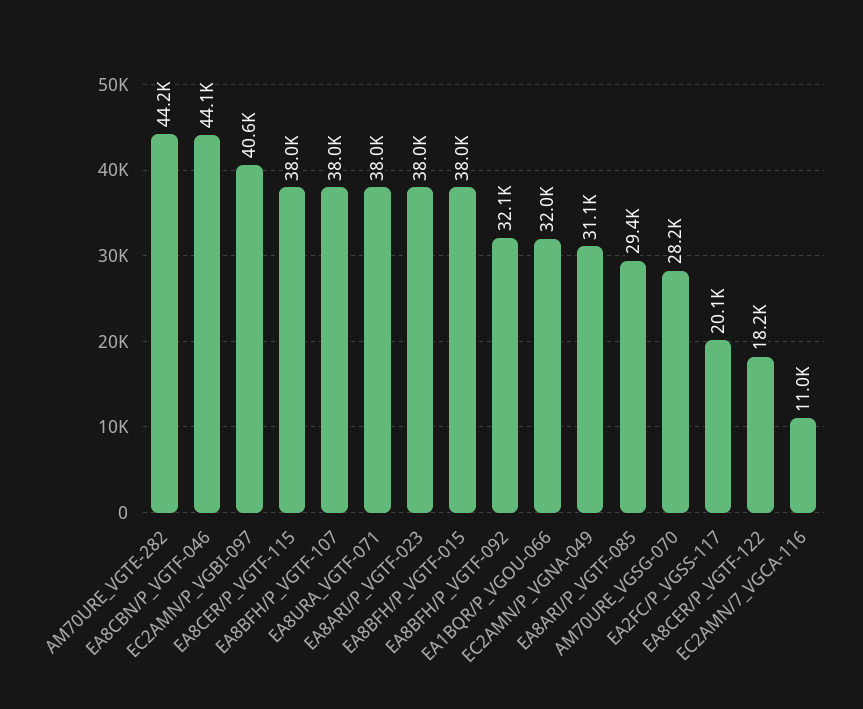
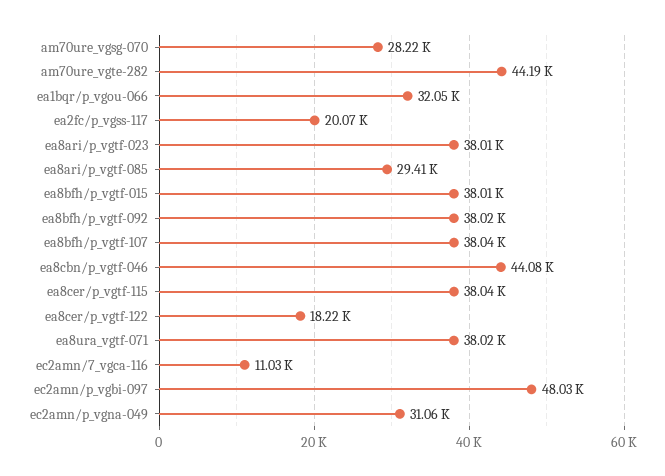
EC2AMN/P_VGBI-097: 40600 -> 48030
EA8BFH/P_VGTF-092: 32100 -> 38020

